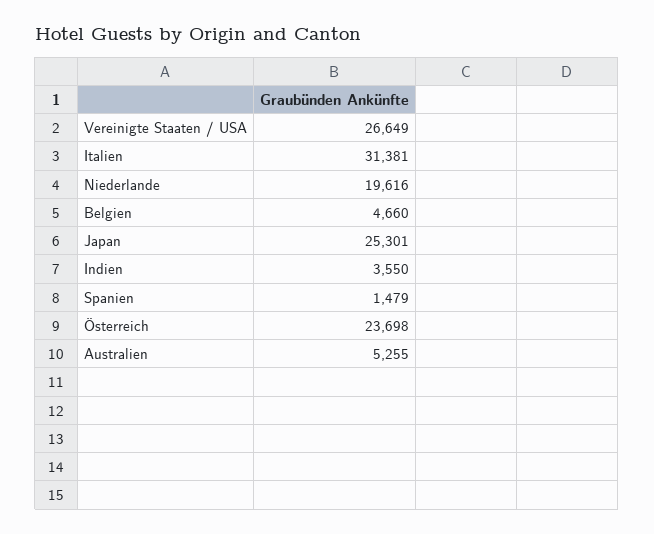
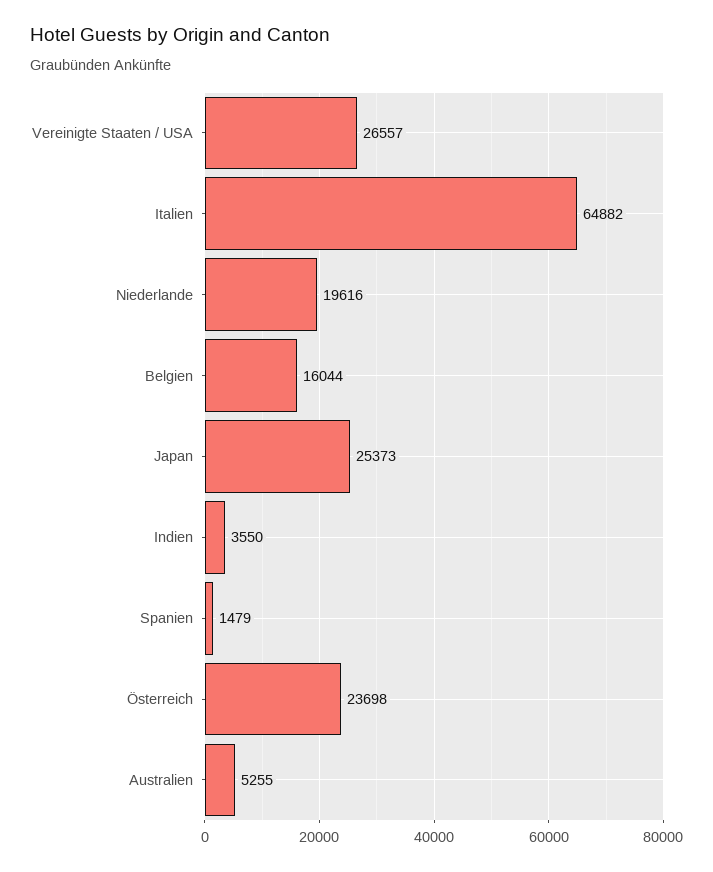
Vereinigte Staaten / USA: 26649 -> 26557
Italien: 31381 -> 64882
Belgien: 4660 -> 16044
Japan: 25301 -> 25373

